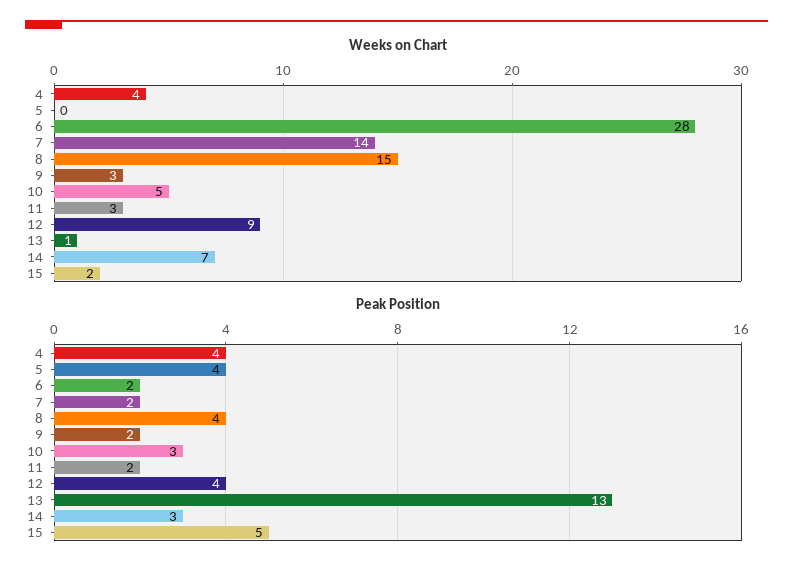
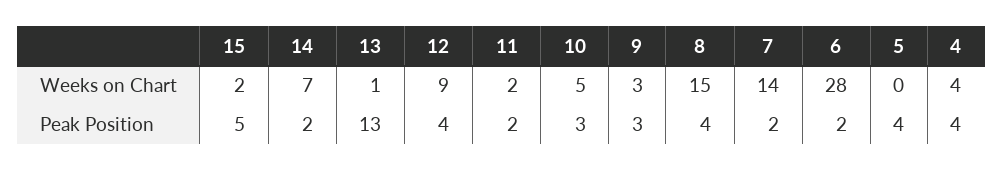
Weeks on Chart, 11: 3 -> 2
Peak Position, 9: 2 -> 3
Peak Position, 14: 3 -> 2

